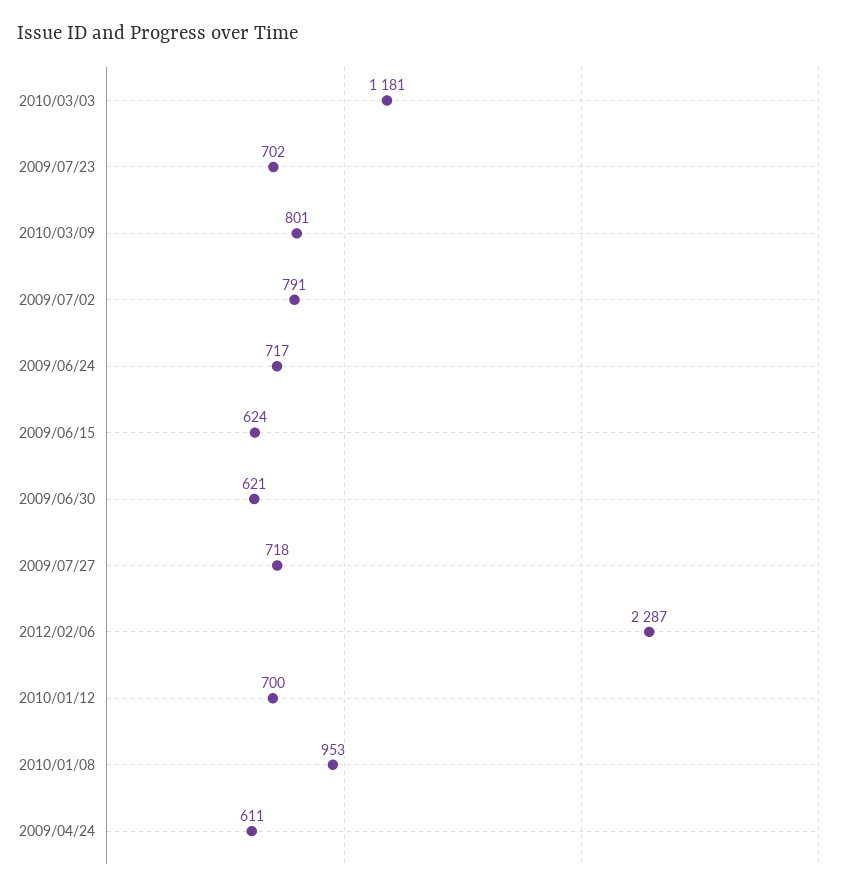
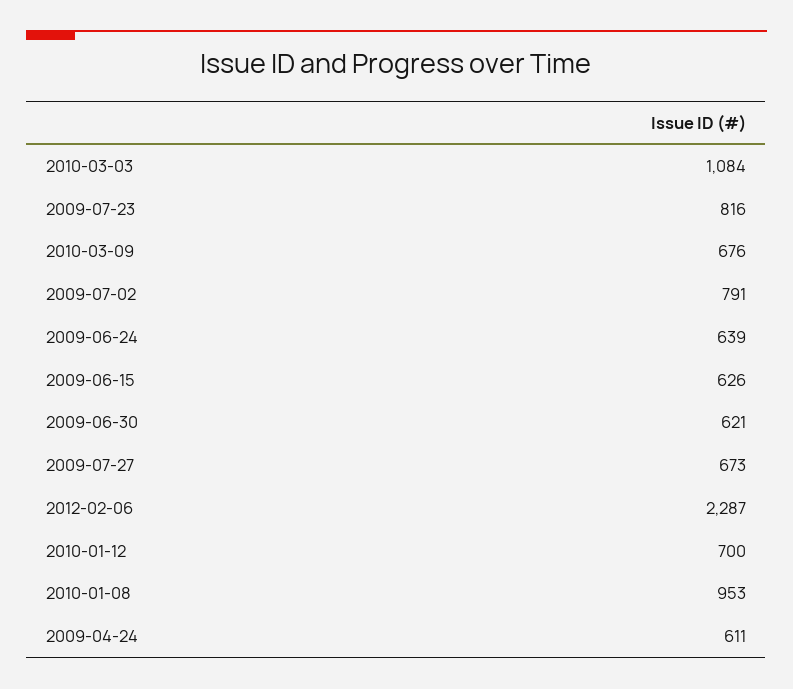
2010/03/03: 1181 -> 1084
2009/07/23: 702 -> 816
2010/03/09: 801 -> 676
2009/06/24: 717 -> 639
2009/06/15: 624 -> 626
2009/07/27: 718 -> 673

